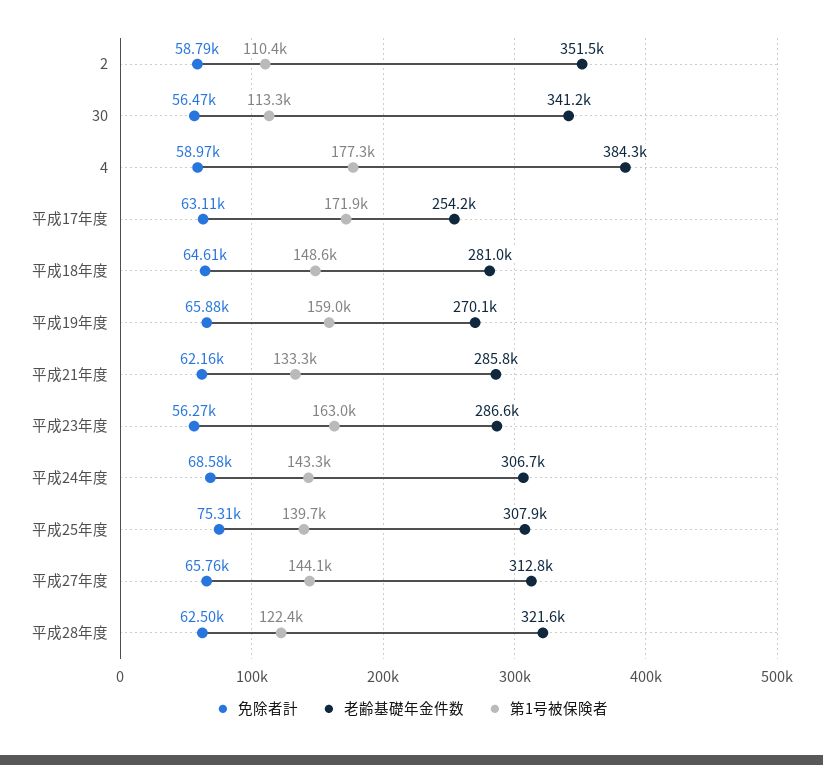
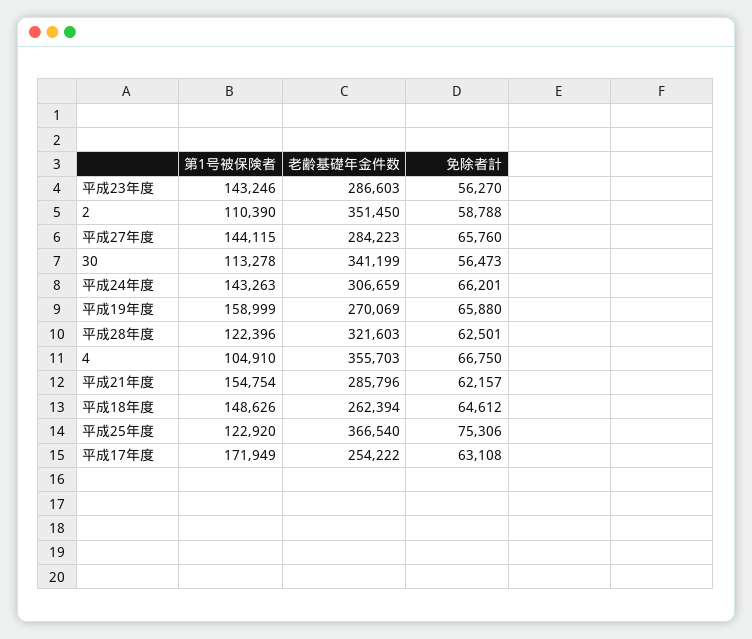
免除者計, 4: 58970 -> 66750
老齢基礎年金件数, 4: 384300 -> 355703
第1号被保険者, 4: 177300 -> 104910
老齢基礎年金件数, 平成18年度: 281000 -> 262394
第1号被保険者, 平成21年度: 133300 -> 154754
第1号被保険者, 平成23年度: 163000 -> 143246
免除者計, 平成24年度: 68580 -> 66201
老齢基礎年金件数, 平成25年度: 307900 -> 366540
第1号被保険者, 平成25年度: 139700 -> 122920
老齢基礎年金件数, 平成27年度: 312800 -> 284223

